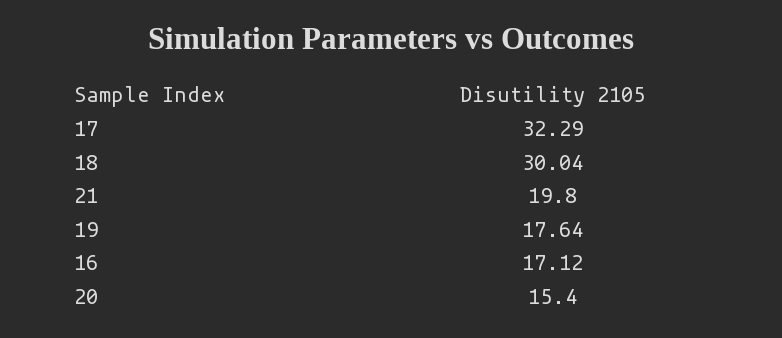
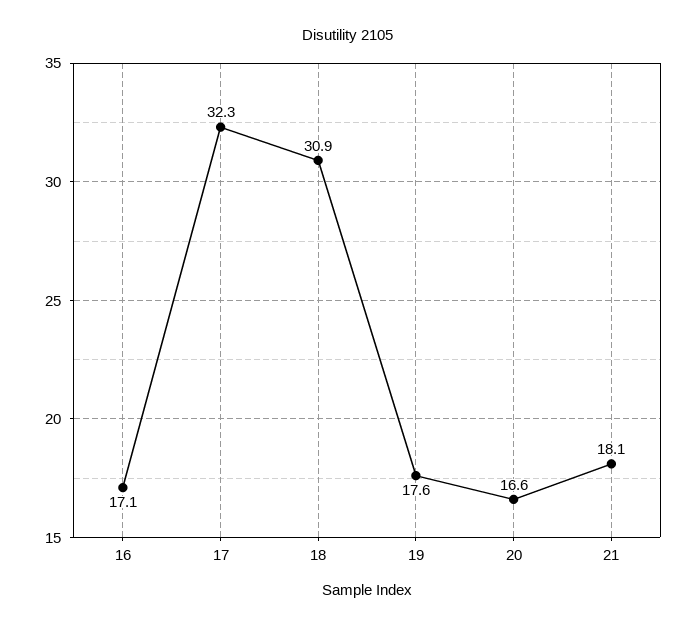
18: 30.04 -> 30.9
21: 19.8 -> 18.1
20: 15.4 -> 16.6

